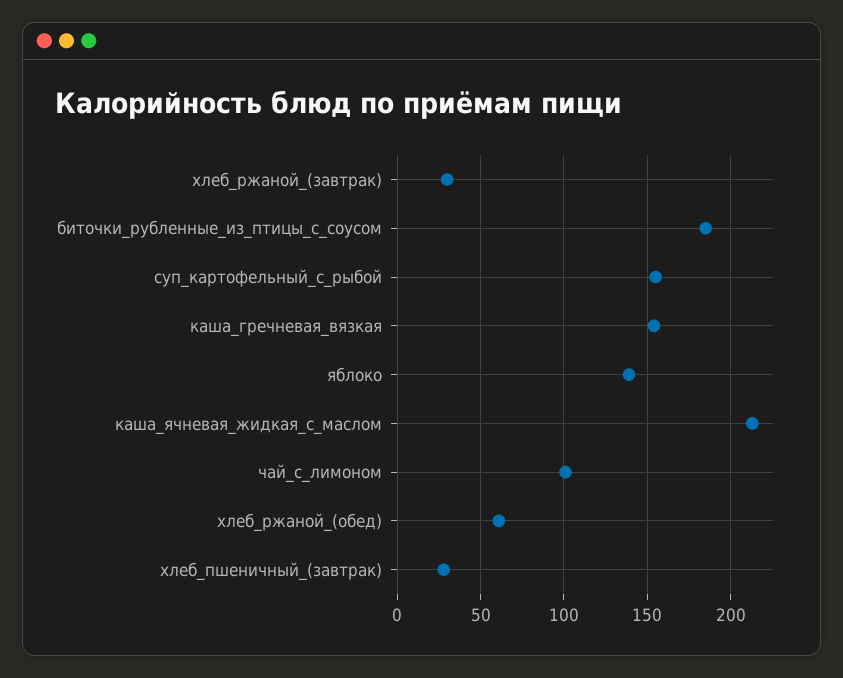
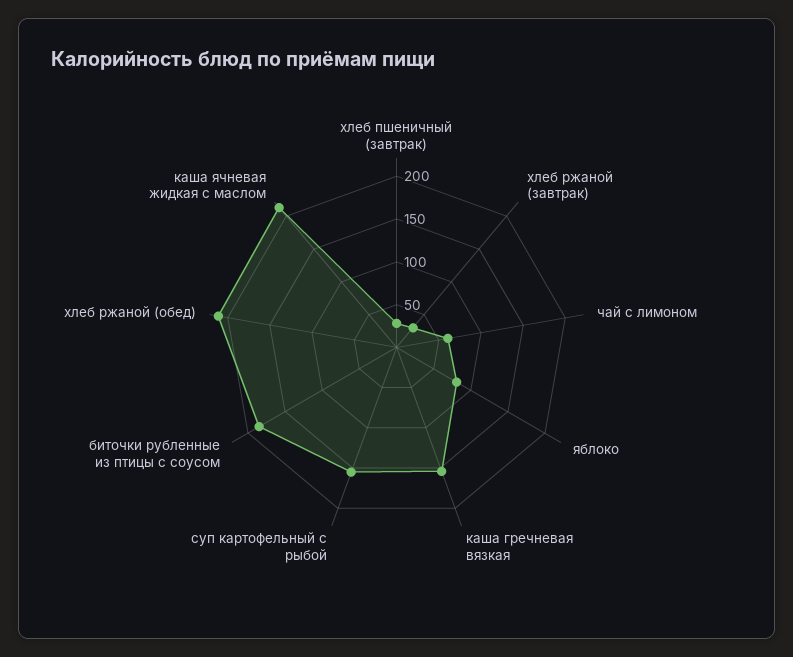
яблоко: 140 -> 80
чай_с_лимоном: 100 -> 60
хлеб_ржаной_(обед): 60 -> 210

